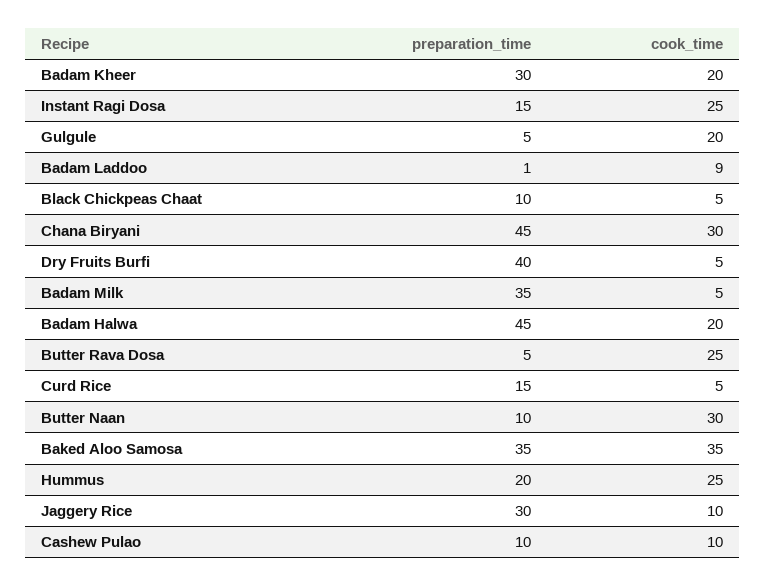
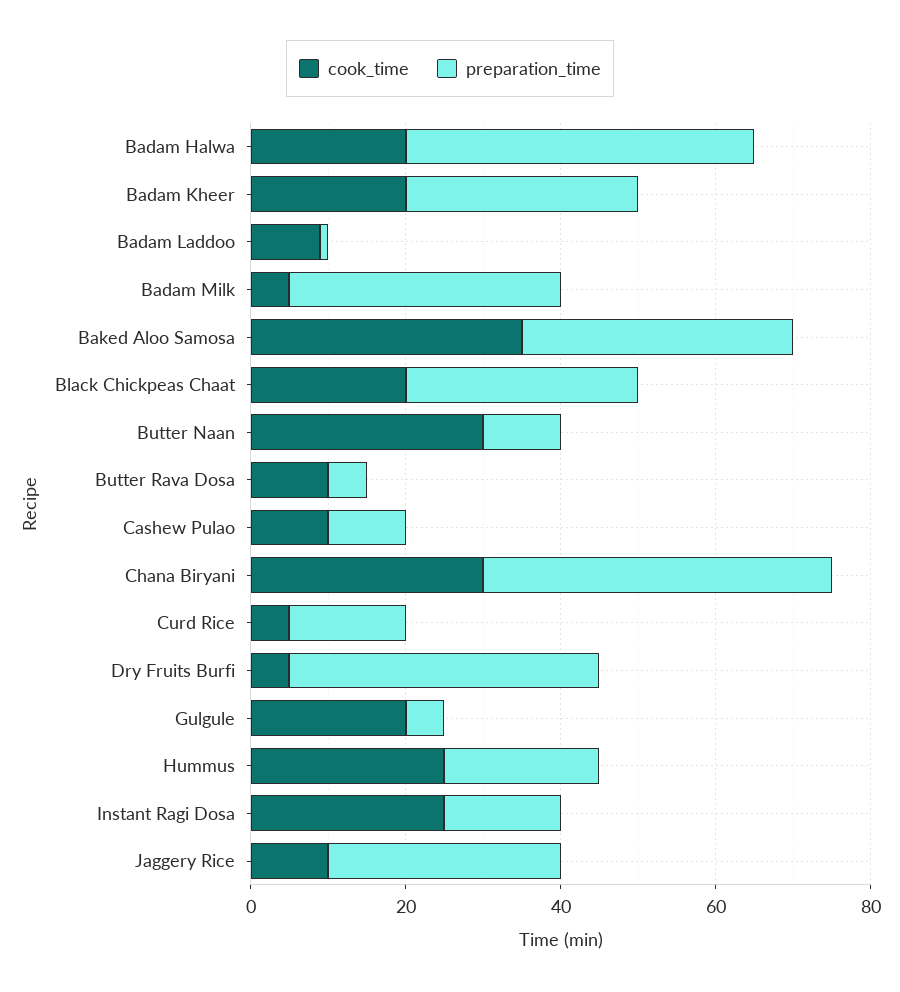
preparation_time, Black Chickpeas Chaat: 10 -> 30
cook_time, Black Chickpeas Chaat: 5 -> 20
cook_time, Butter Rava Dosa: 25 -> 10

